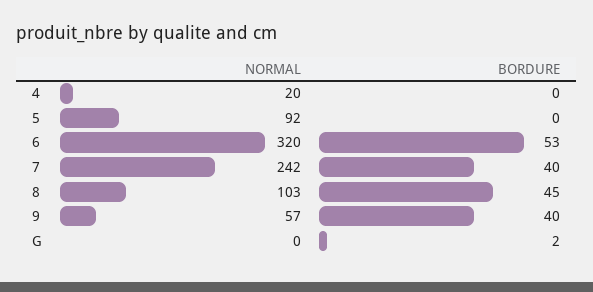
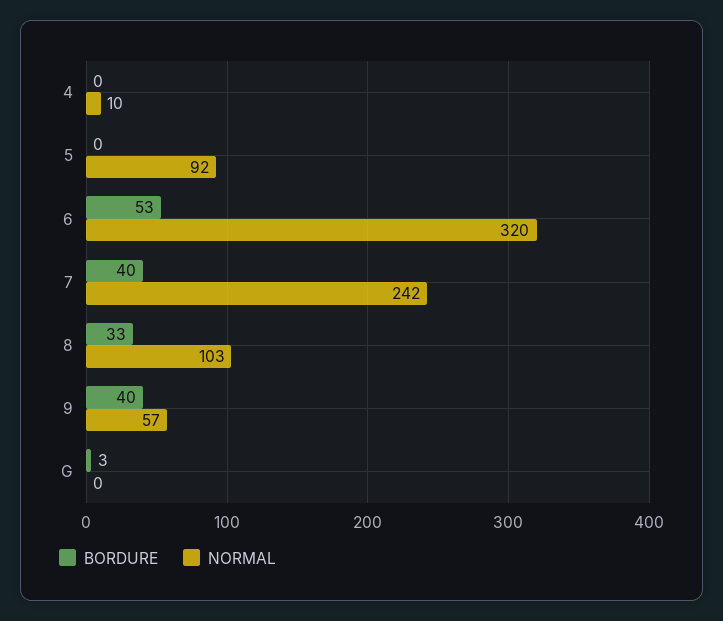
NORMAL, 4: 20 -> 10
BORDURE, 8: 45 -> 33
BORDURE, G: 2 -> 3

